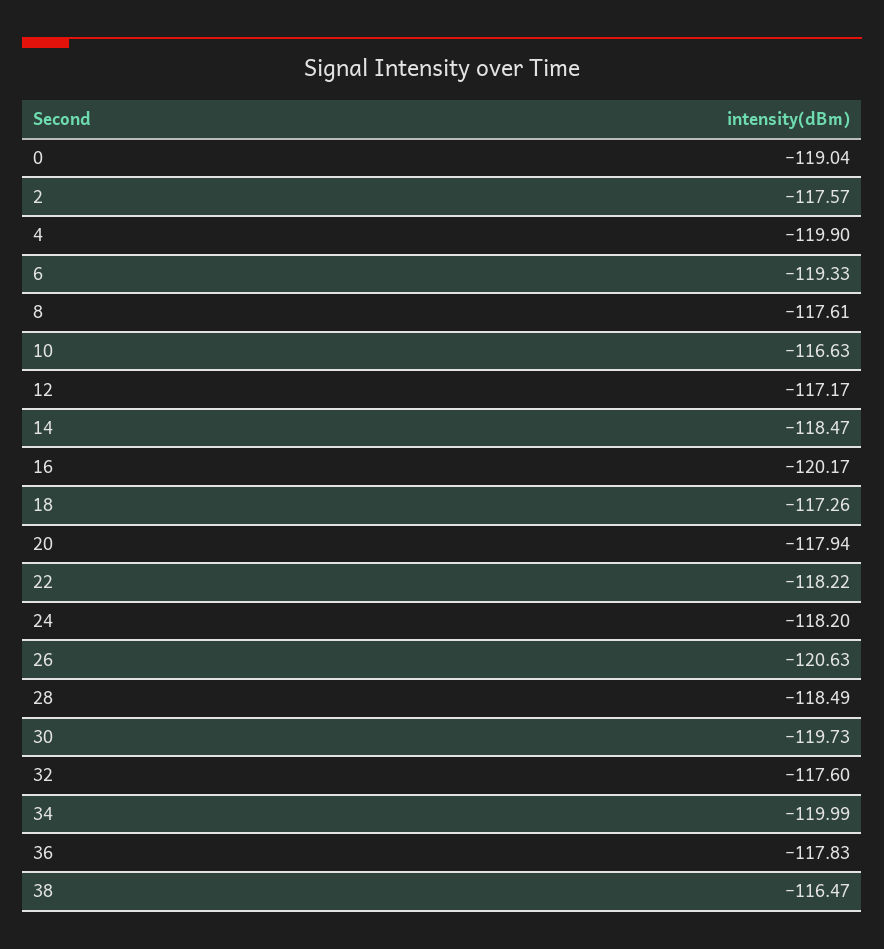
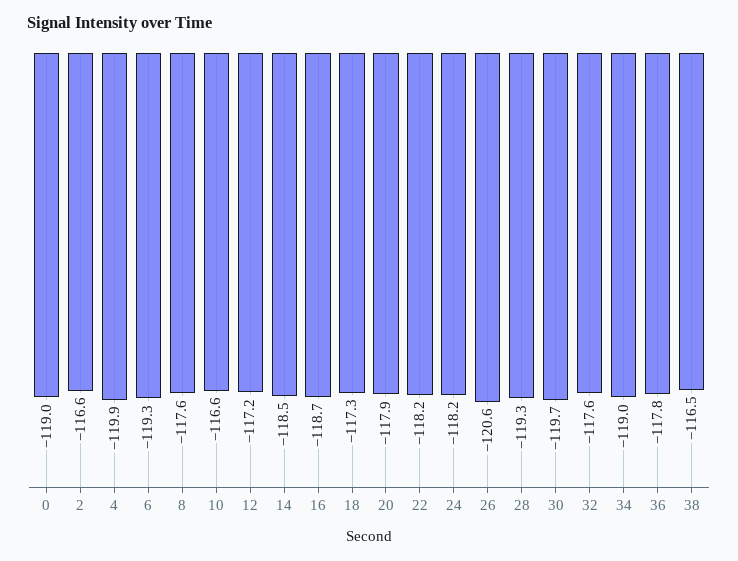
2: -117.57 -> -116.6
16: -120.17 -> -118.7
28: -118.49 -> -119.3
34: -119.99 -> -119

